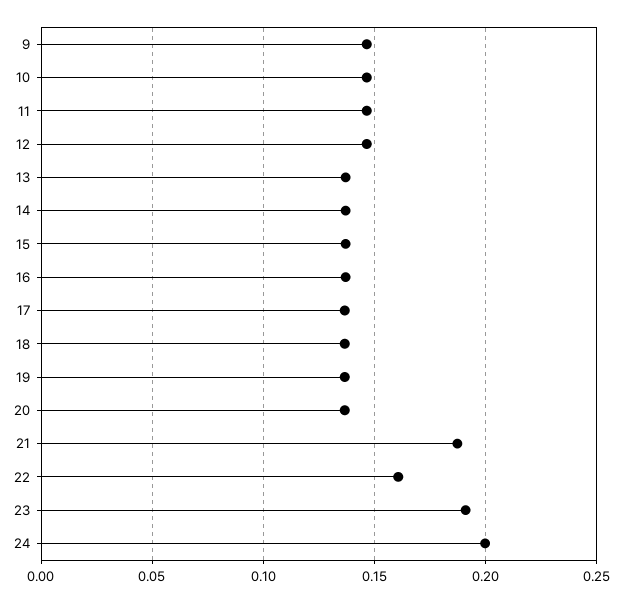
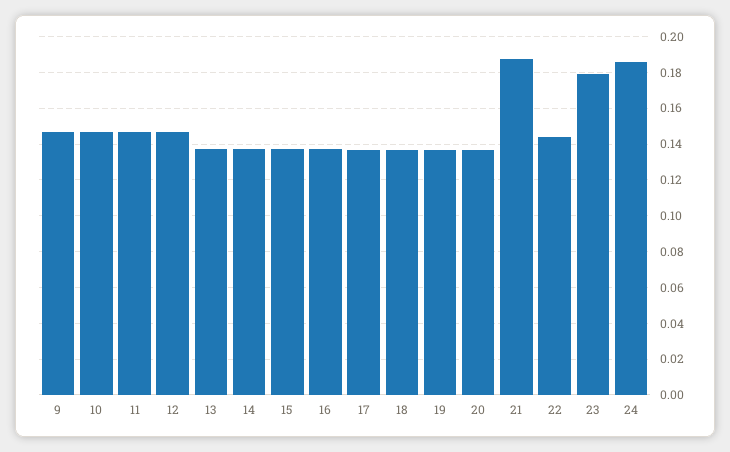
22: 0.16 -> 0.145
23: 0.19 -> 0.18
24: 0.2 -> 0.185

